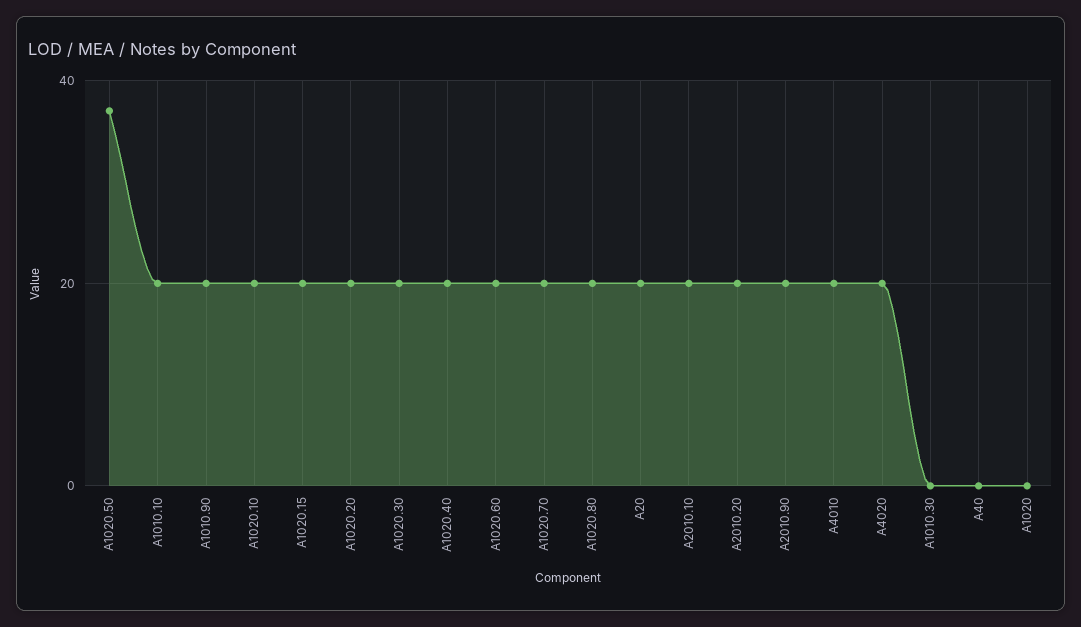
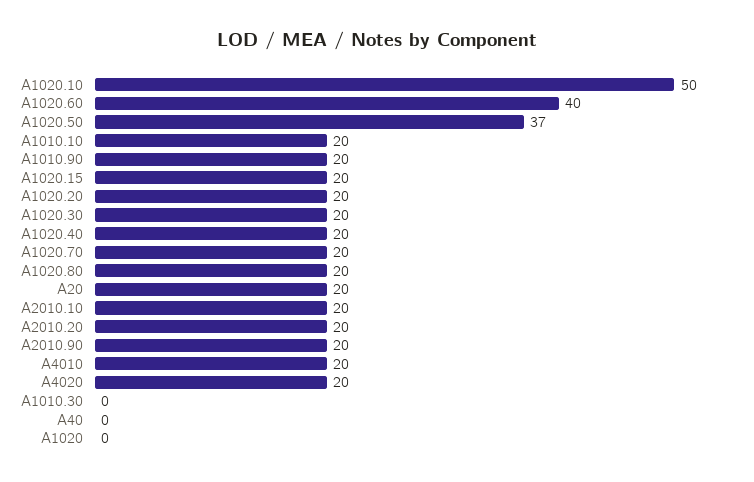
A1020.10: 20 -> 50
A1020.60: 20 -> 40

